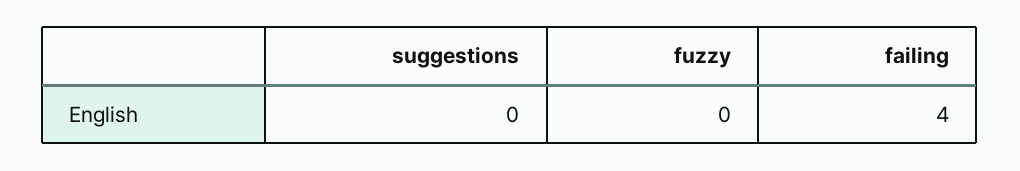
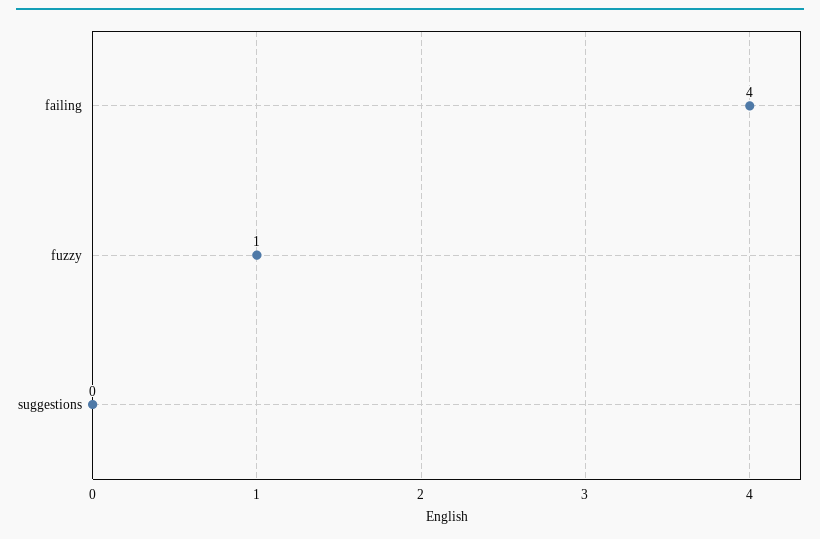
fuzzy: 0 -> 1

